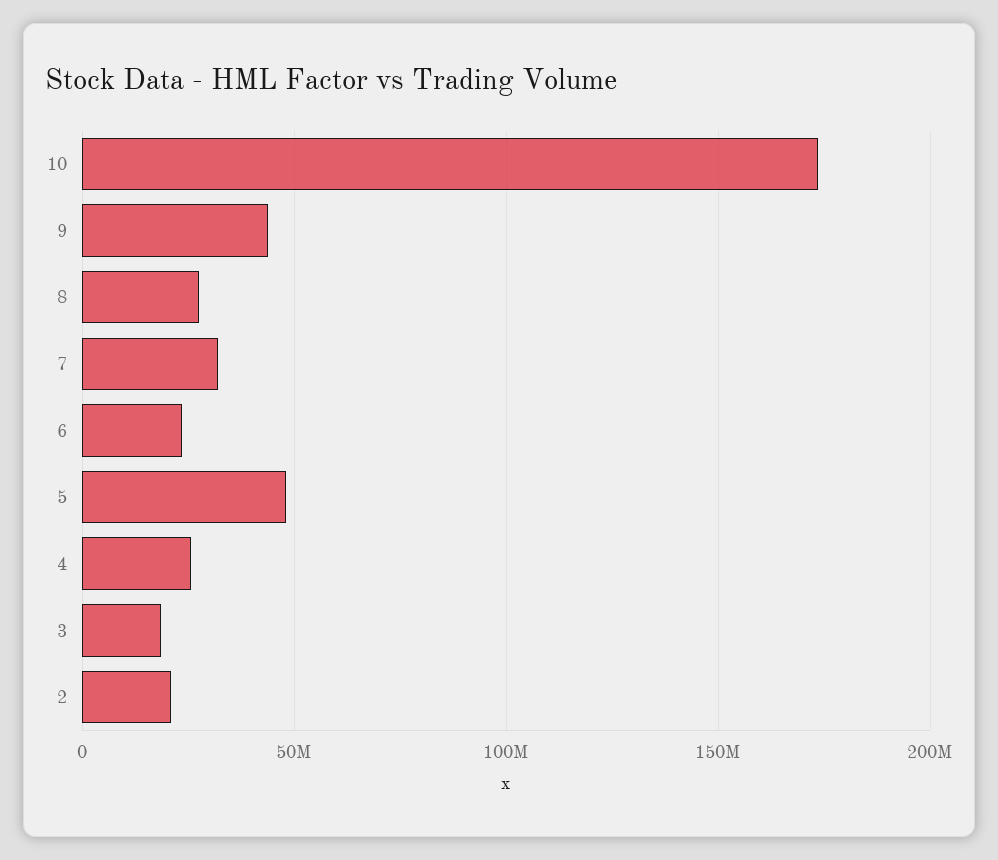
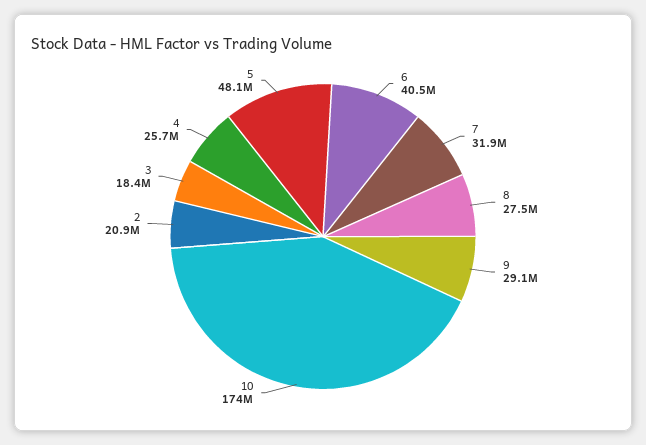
9: 45000000 -> 29100000
6: 25000000 -> 40500000

